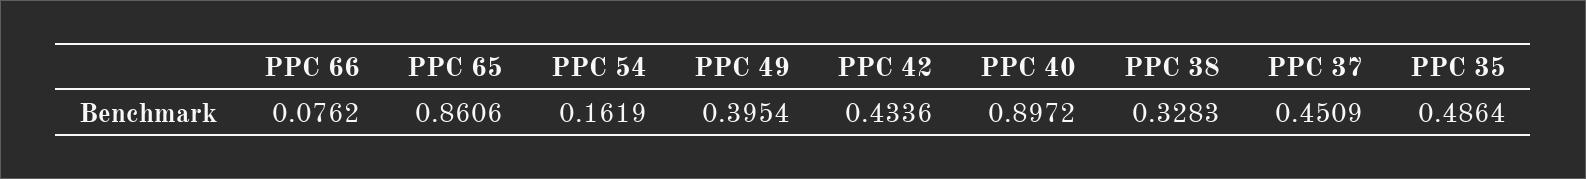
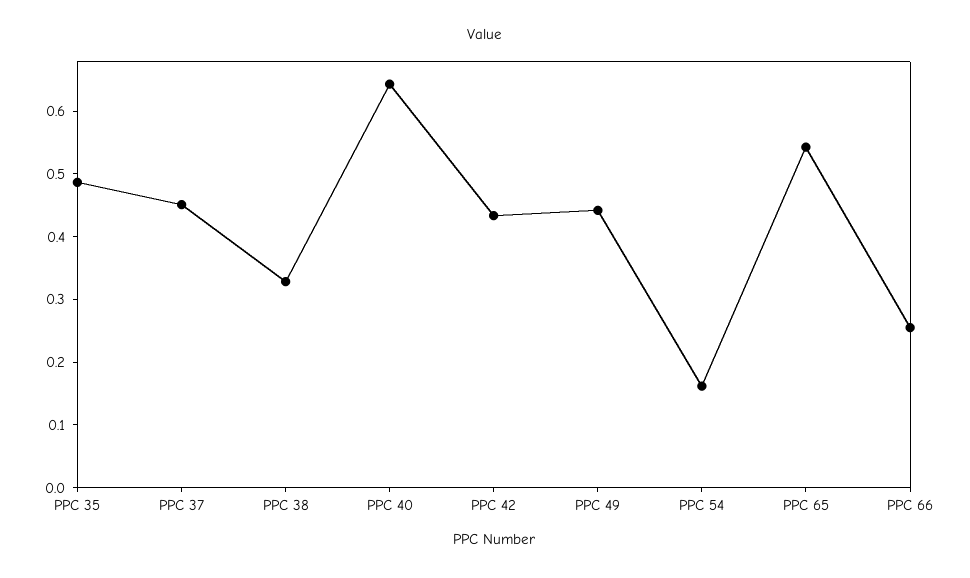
PPC 66: 0.0762 -> 0.26
PPC 65: 0.8606 -> 0.54
PPC 49: 0.3954 -> 0.44
PPC 40: 0.8972 -> 0.64

